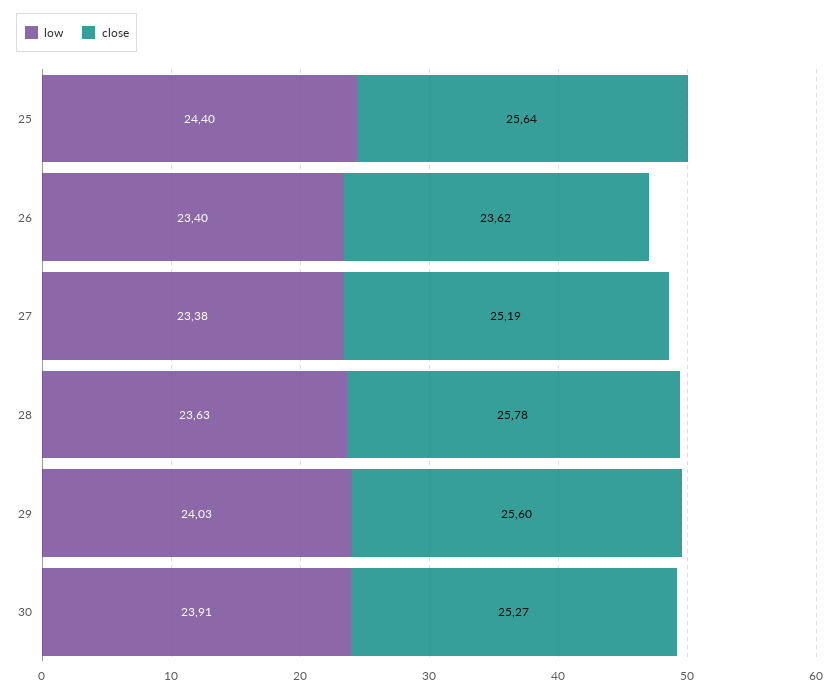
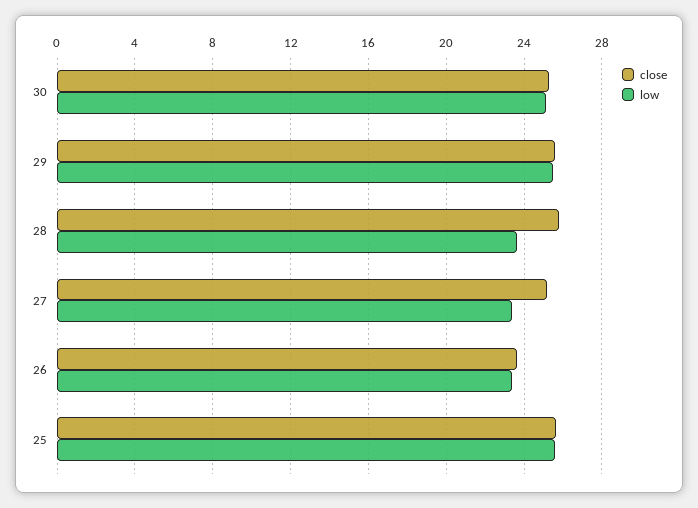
low, 25: 24.4 -> 25.5
low, 29: 24.03 -> 25.5
low, 30: 23.91 -> 25

